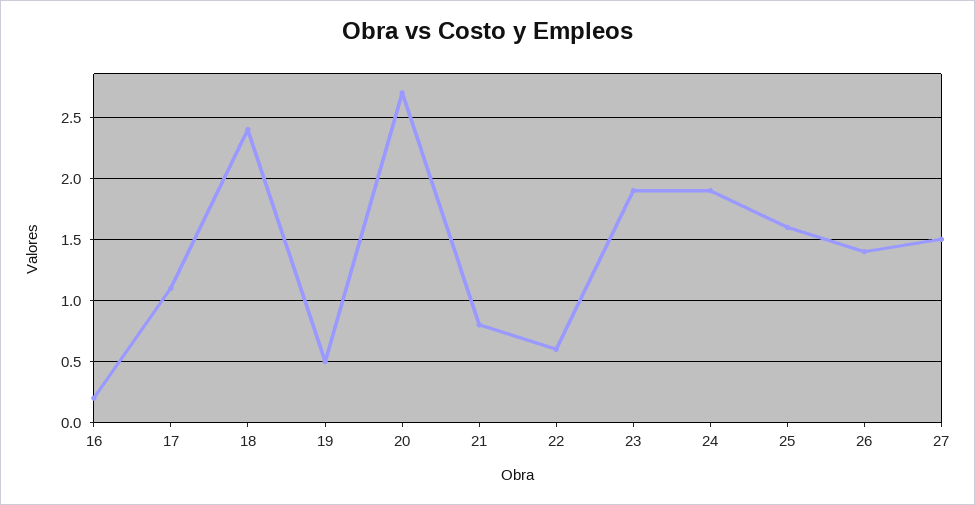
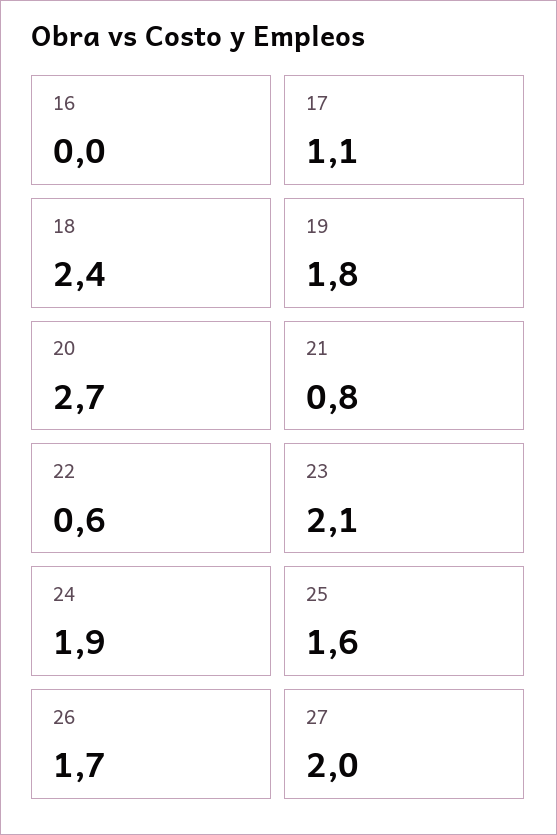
16: 0.2 -> 0
19: 0.5 -> 1.8
23: 1.9 -> 2.1
26: 1.4 -> 1.7
27: 1.5 -> 2

